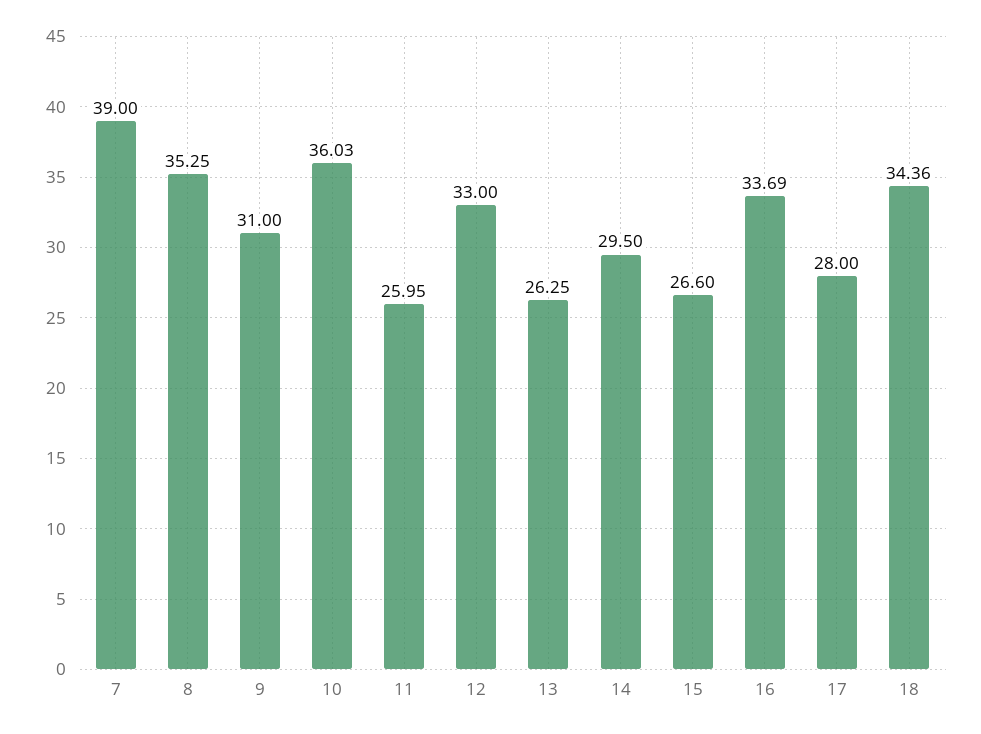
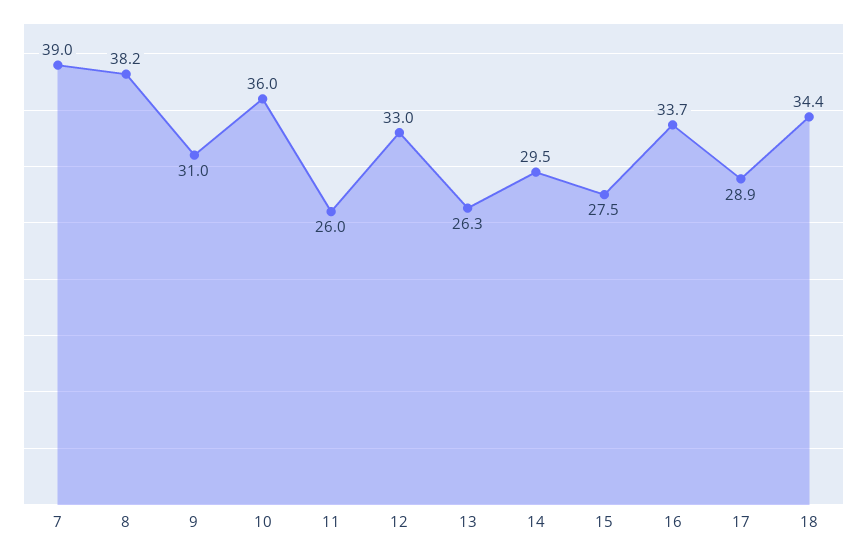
8: 35.25 -> 38.2
15: 26.6 -> 27.5
17: 28 -> 28.9

